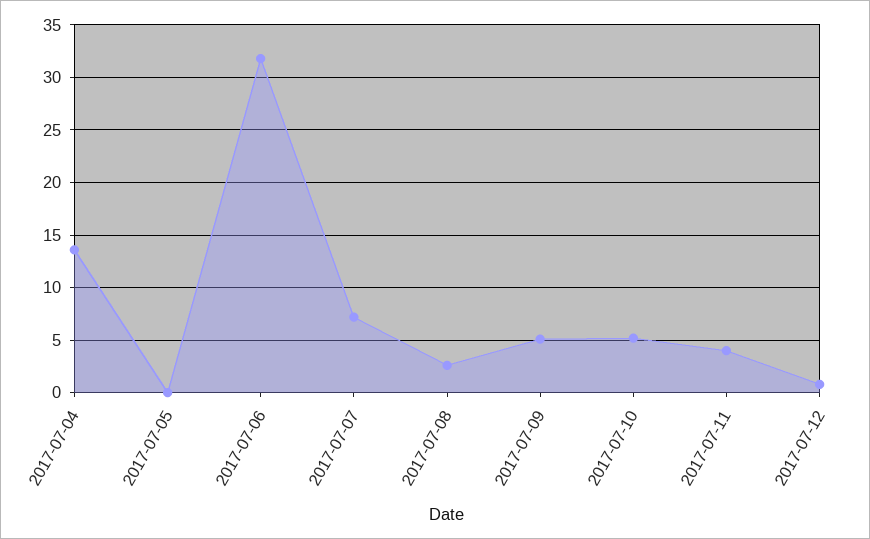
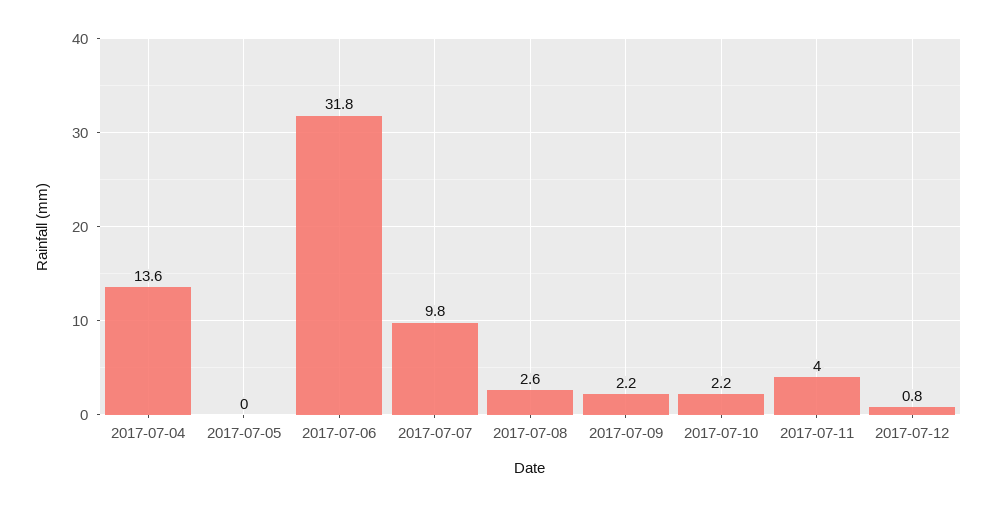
2017-07-07: 7 -> 9.8
2017-07-09: 5 -> 2.2
2017-07-10: 5 -> 2.2

